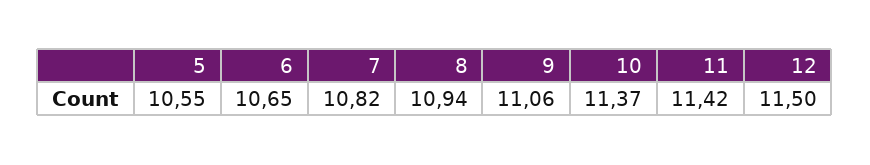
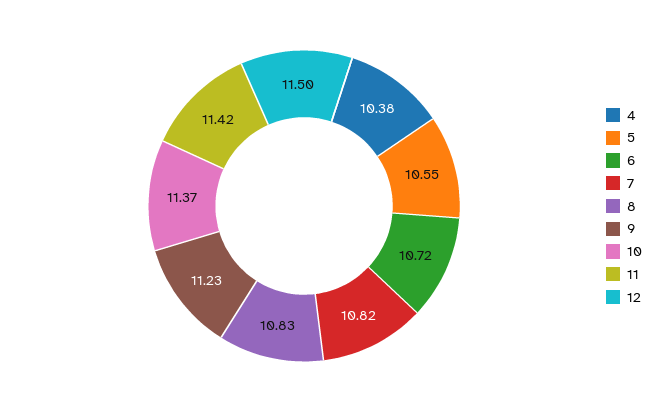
6: 10.65 -> 10.72
8: 10.94 -> 10.83
9: 11.06 -> 11.23
4: none -> 10.38

